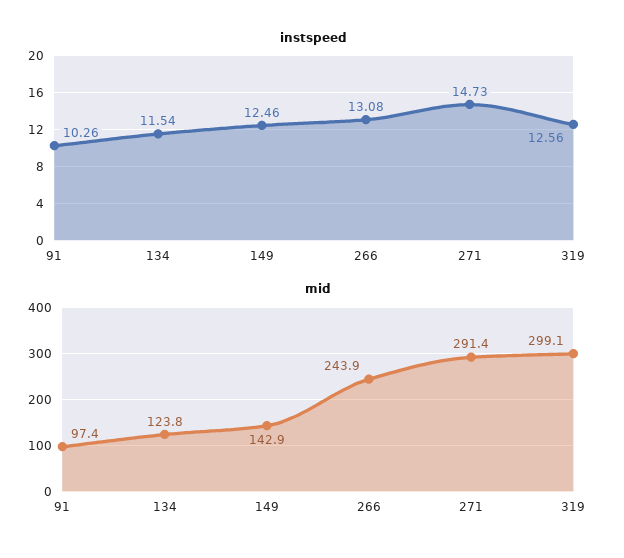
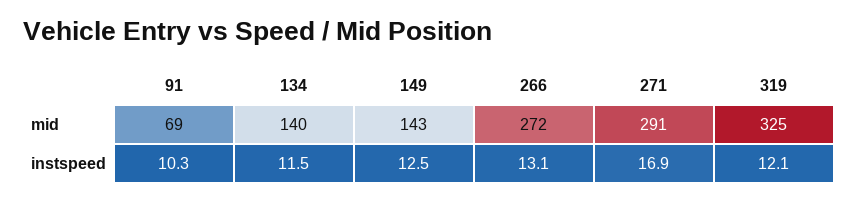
instspeed, 271: 14.73 -> 16.9
instspeed, 319: 12.56 -> 12.1
mid, 91: 97.4 -> 69
mid, 134: 123.8 -> 140
mid, 266: 243.9 -> 272
mid, 319: 299.1 -> 325

